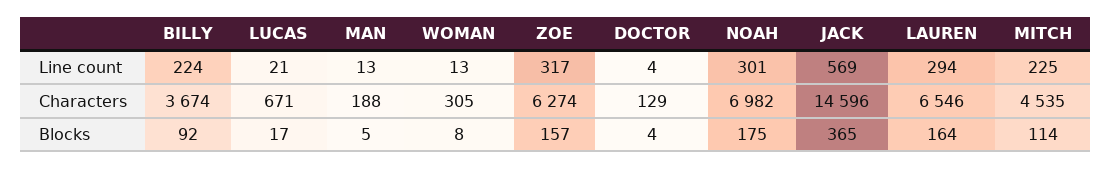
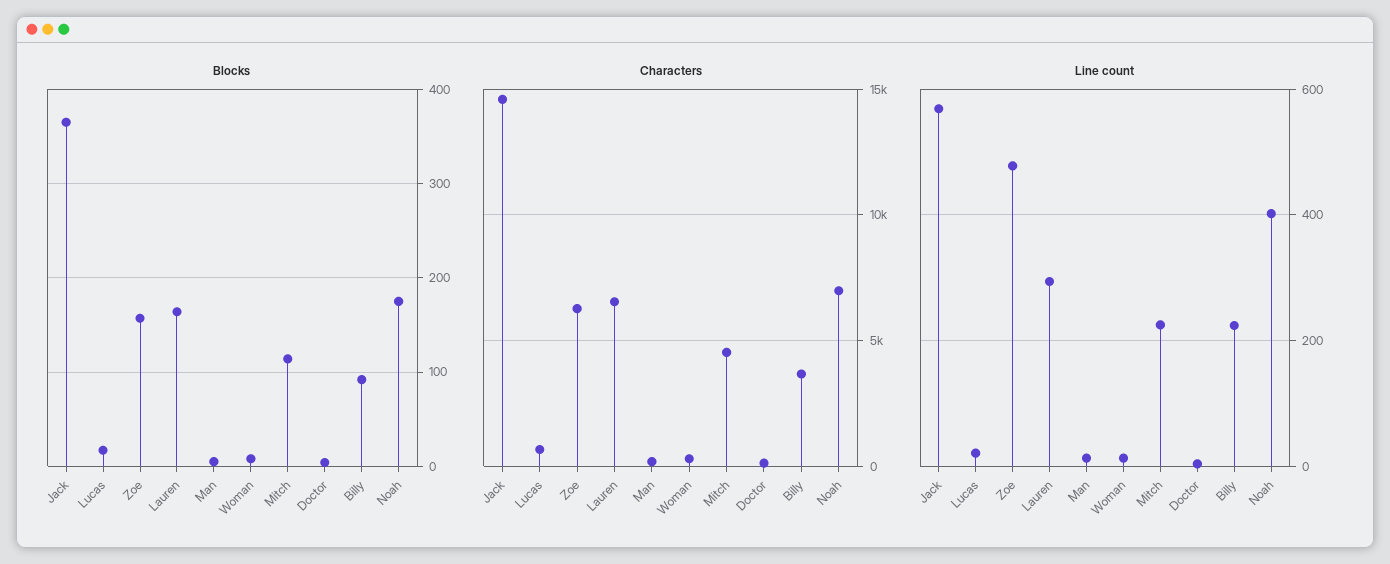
Line count, ZOE: 317 -> 480
Line count, NOAH: 301 -> 400

